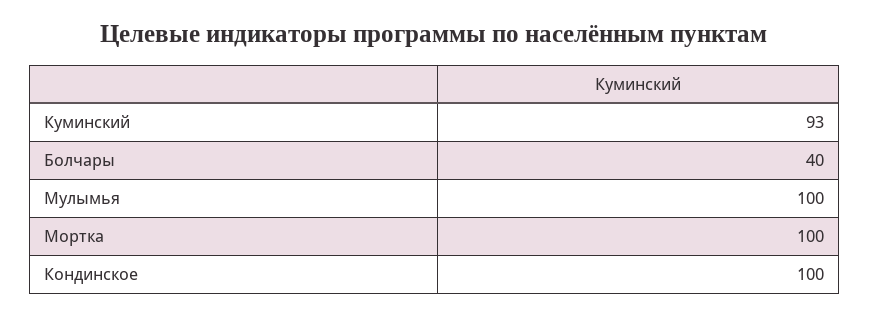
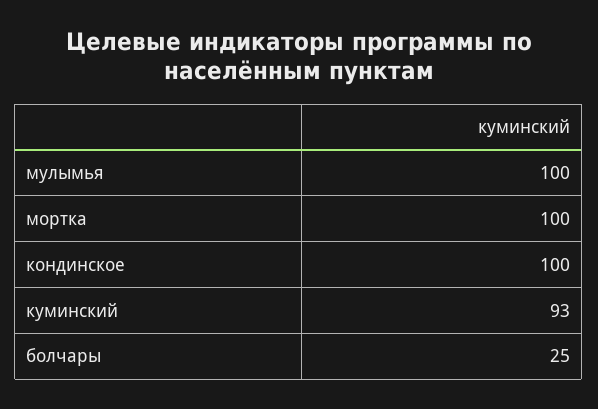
Болчары: 40 -> 25

